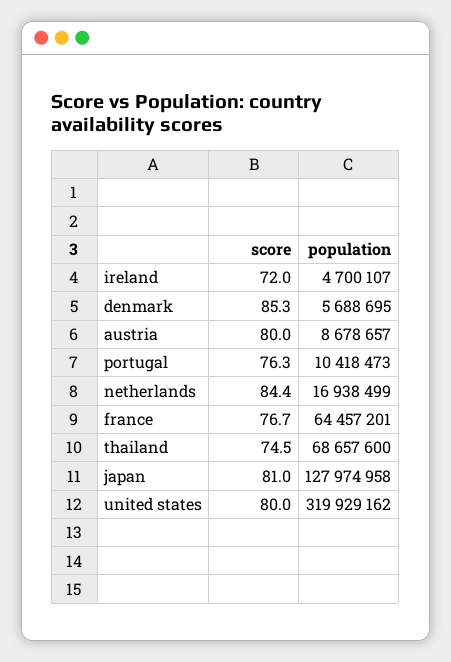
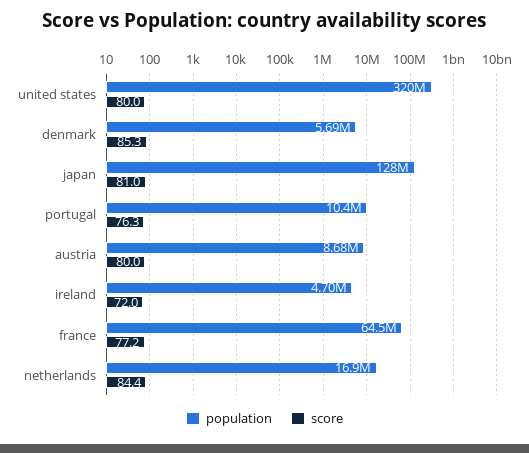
score, france: 76.7 -> 77.2
score, thailand: 74.5 -> none
population, thailand: 68657600 -> none

